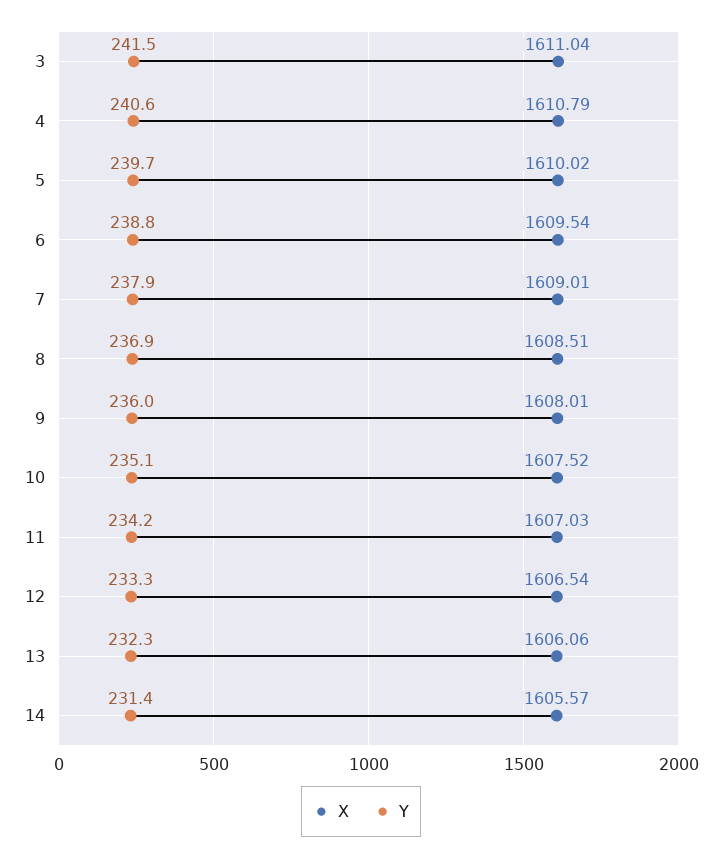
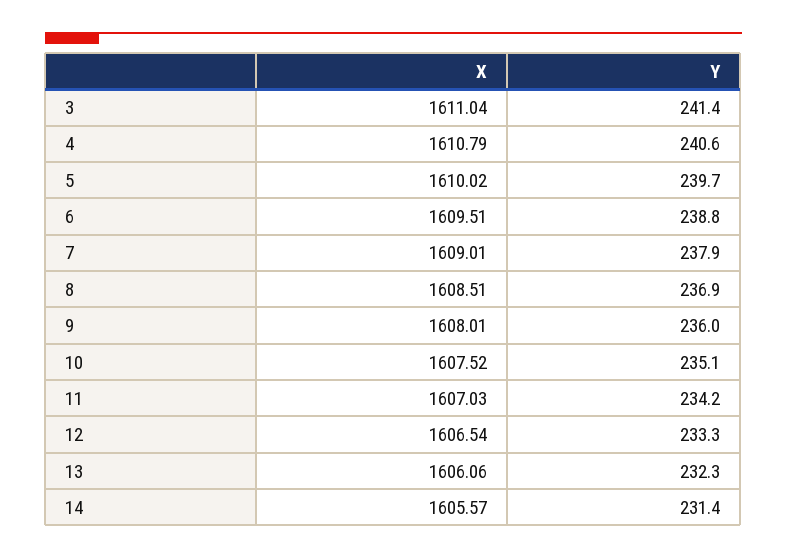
Y, 3: 241.5 -> 241.4
X, 6: 1609.54 -> 1609.51

